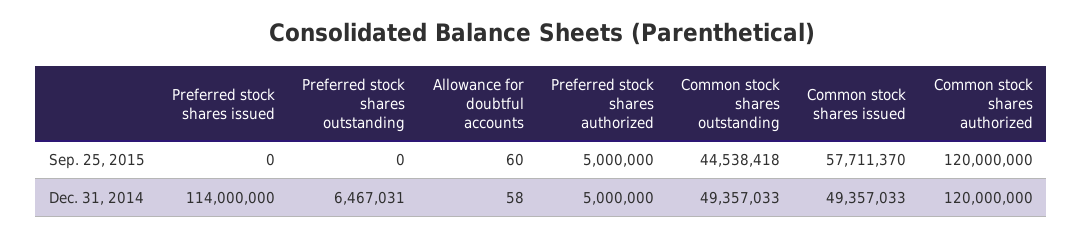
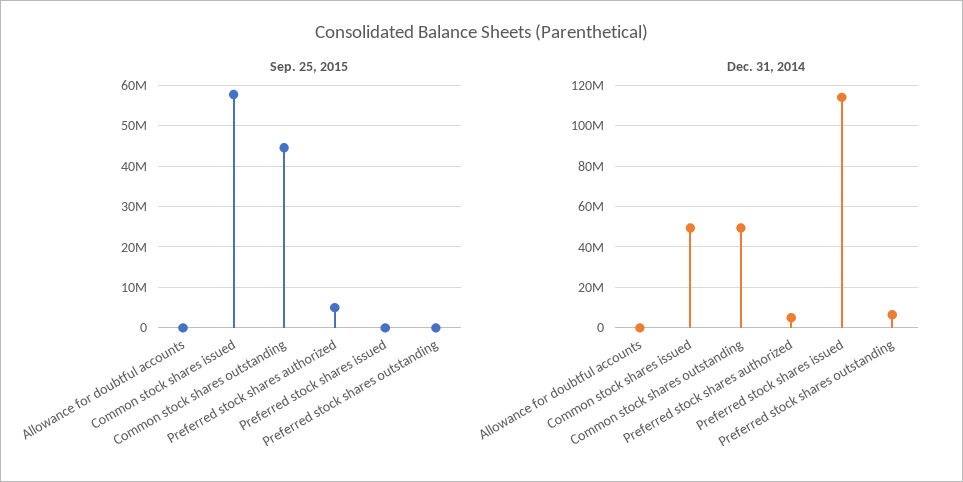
Sep. 25, 2015, Common stock shares authorized: 120000000 -> none
Dec. 31, 2014, Common stock shares authorized: 120000000 -> none

